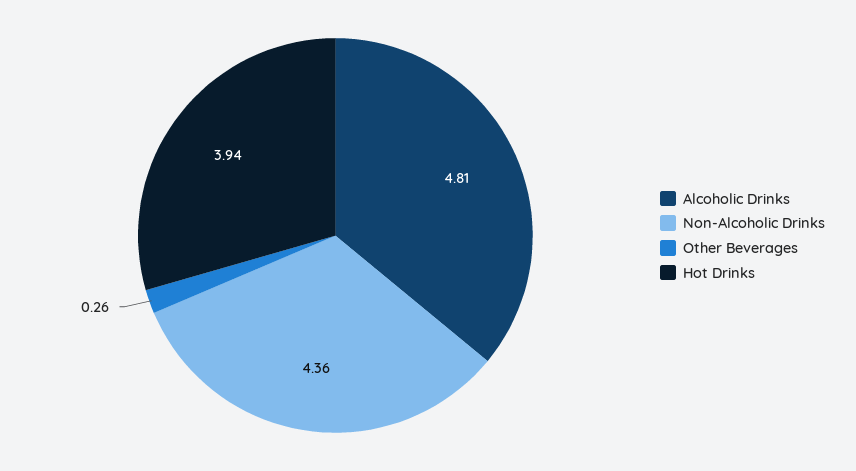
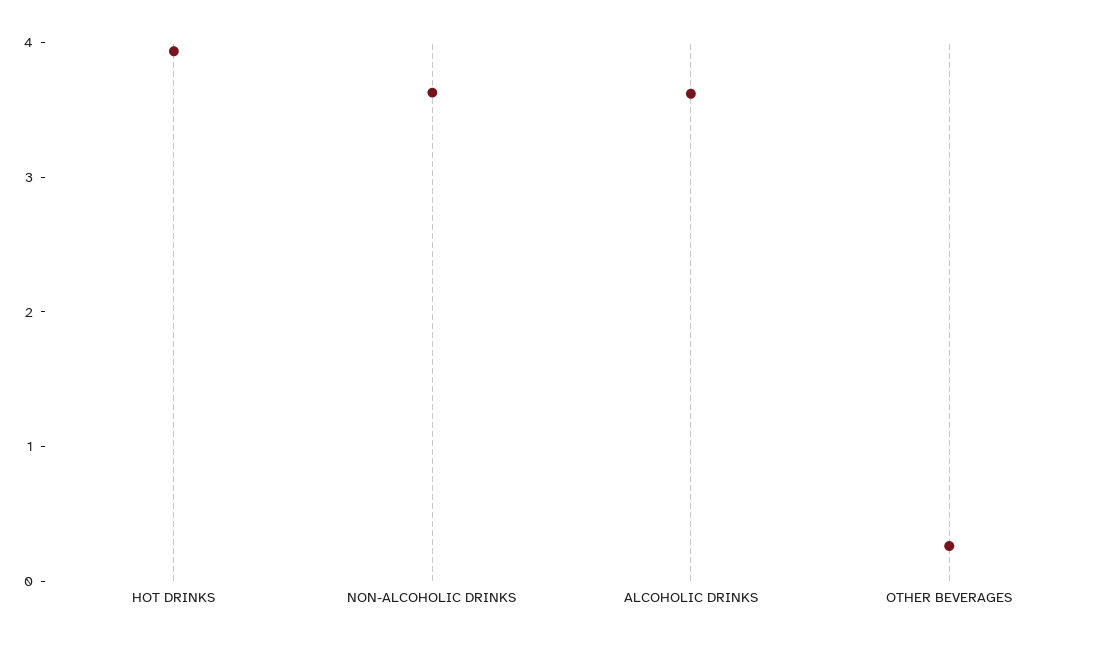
Alcoholic Drinks: 4.81 -> 3.6
Non-Alcoholic Drinks: 4.36 -> 3.6

